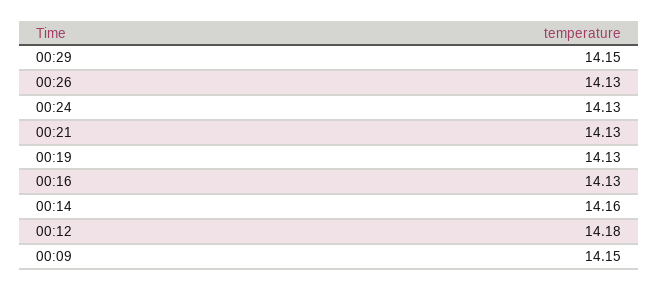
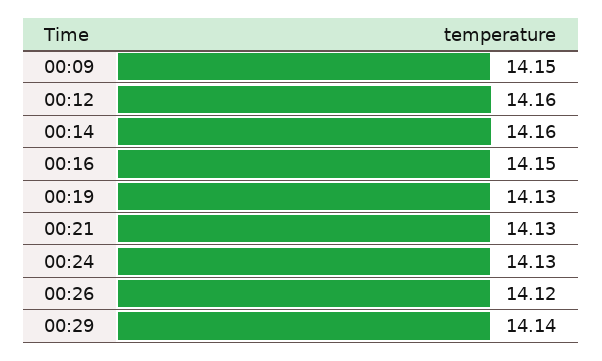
00:29: 14.15 -> 14.14
00:26: 14.13 -> 14.12
00:16: 14.13 -> 14.15
00:12: 14.18 -> 14.16

